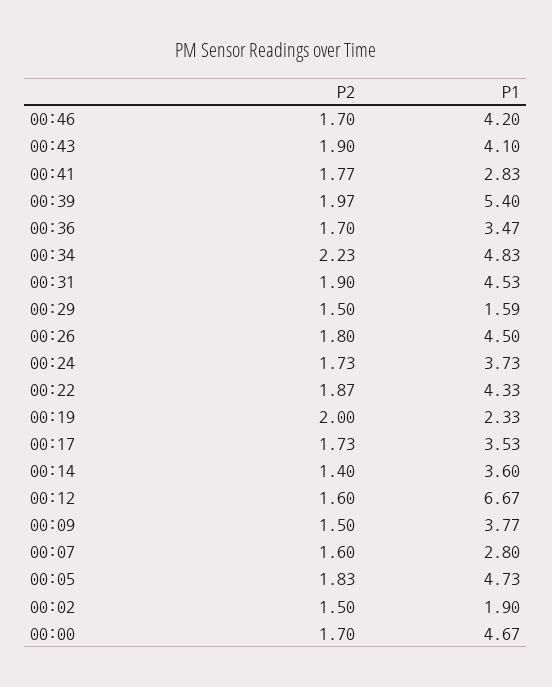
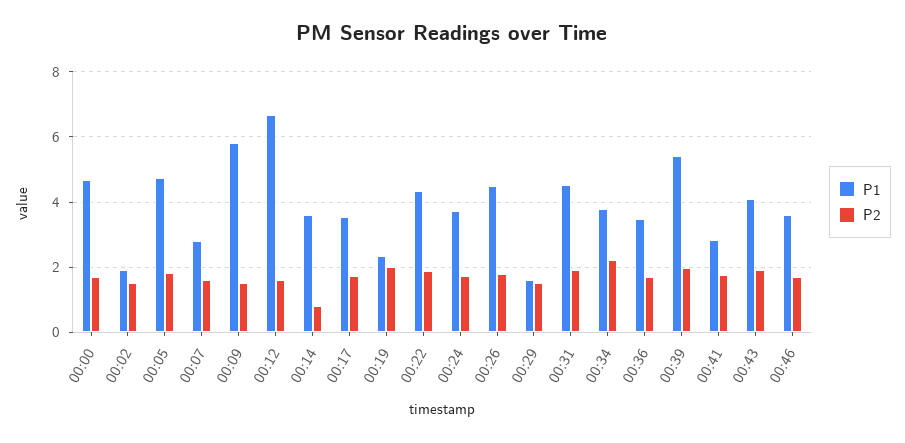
P1, 00:46: 4.2 -> 3.6
P1, 00:34: 4.83 -> 3.8
P2, 00:14: 1.4 -> 0.8
P1, 00:09: 3.77 -> 5.8

